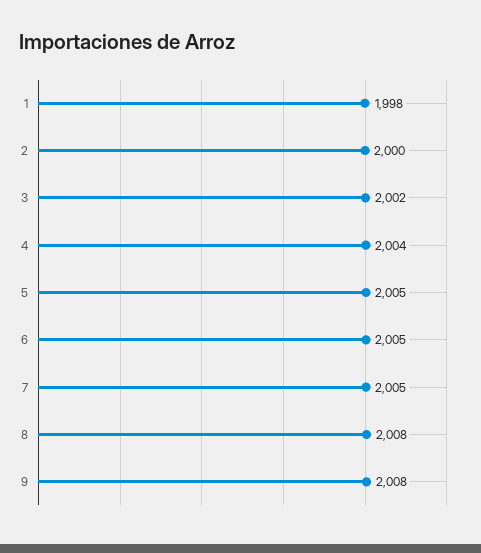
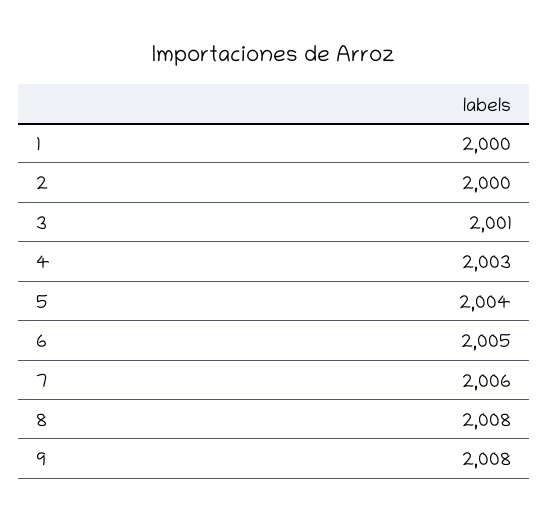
1: 1998 -> 2000
3: 2002 -> 2001
4: 2004 -> 2003
5: 2005 -> 2004
7: 2005 -> 2006

